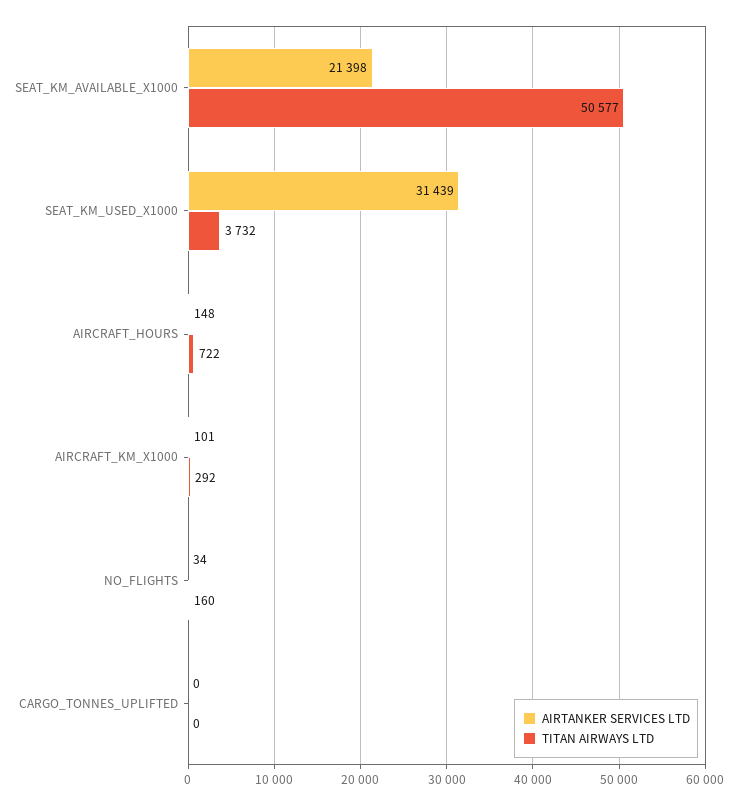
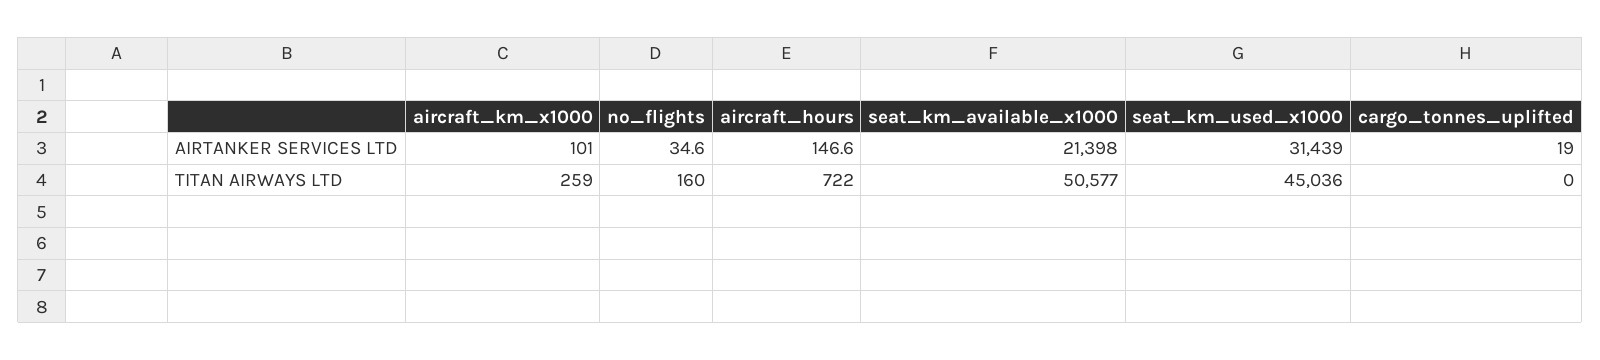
TITAN AIRWAYS LTD, SEAT_KM_USED_X1000: 3732 -> 45036
AIRTANKER SERVICES LTD, AIRCRAFT_HOURS: 148 -> 146.6
TITAN AIRWAYS LTD, AIRCRAFT_KM_X1000: 292 -> 259
AIRTANKER SERVICES LTD, NO_FLIGHTS: 34 -> 34.6
AIRTANKER SERVICES LTD, CARGO_TONNES_UPLIFTED: 0 -> 19

